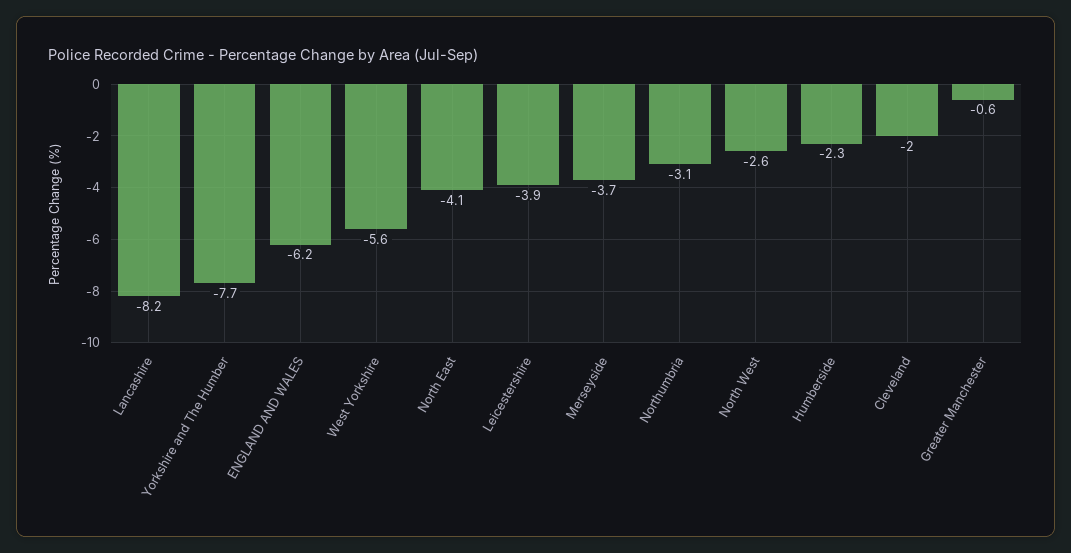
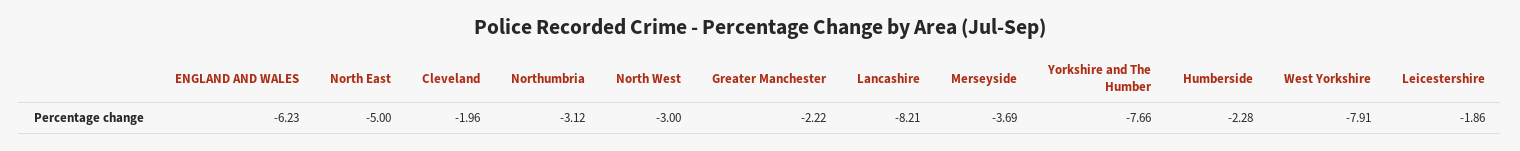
West Yorkshire: -5.6 -> -7.91
North East: -4.1 -> -5
Leicestershire: -3.9 -> -1.86
North West: -2.6 -> -3
Greater Manchester: -0.6 -> -2.22

